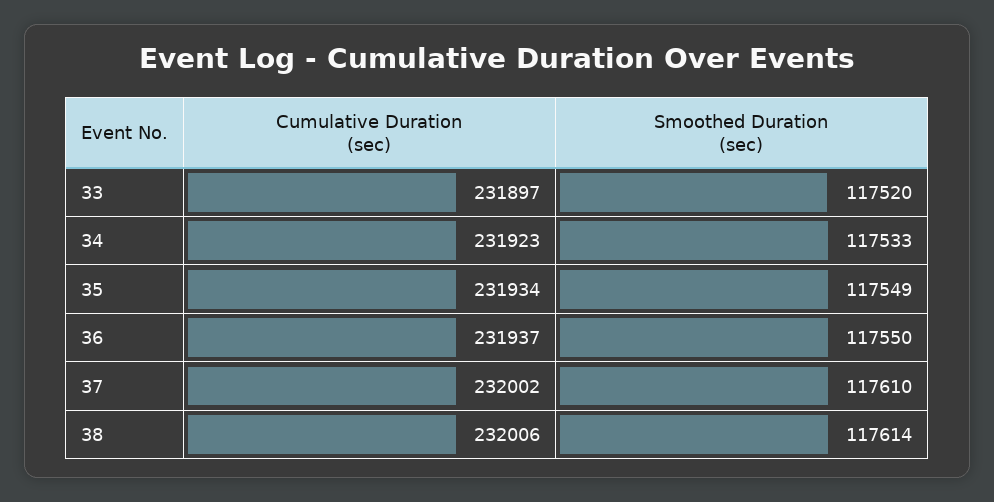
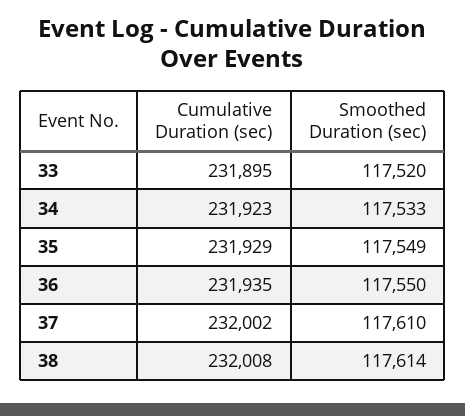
Cumulative Duration (sec), 33: 231897 -> 231895
Cumulative Duration (sec), 35: 231934 -> 231929
Cumulative Duration (sec), 36: 231937 -> 231935
Cumulative Duration (sec), 38: 232006 -> 232008

